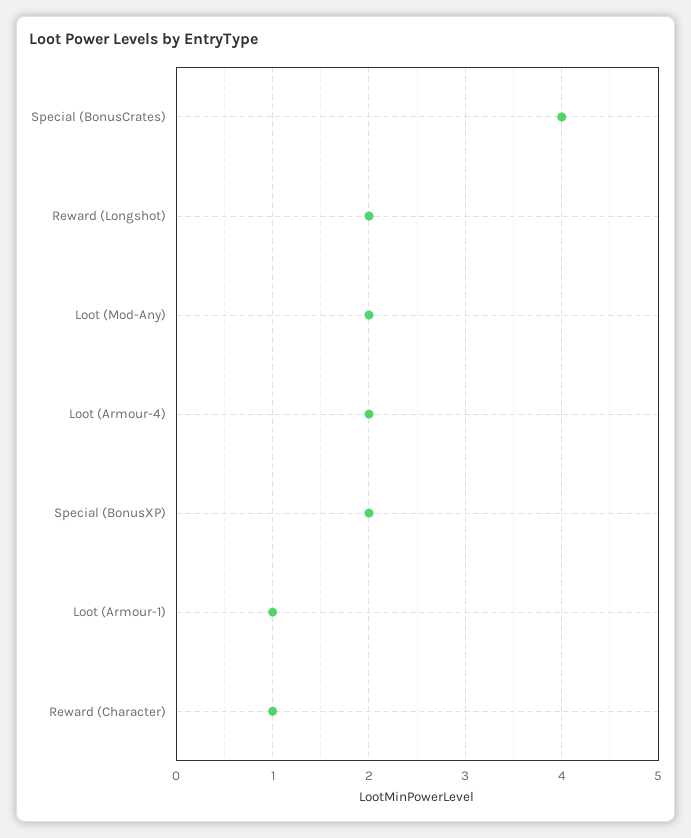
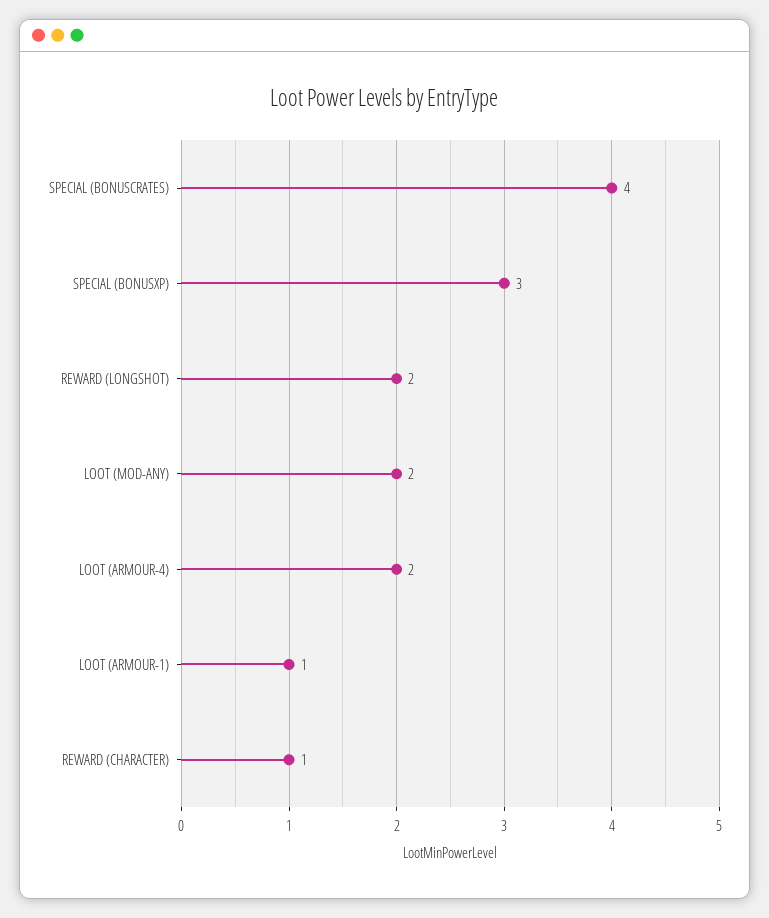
Special (BonusXP): 2 -> 3

